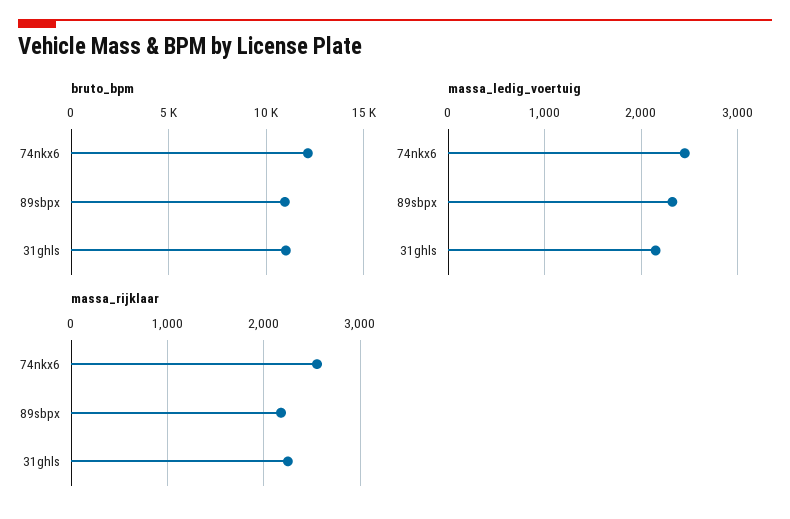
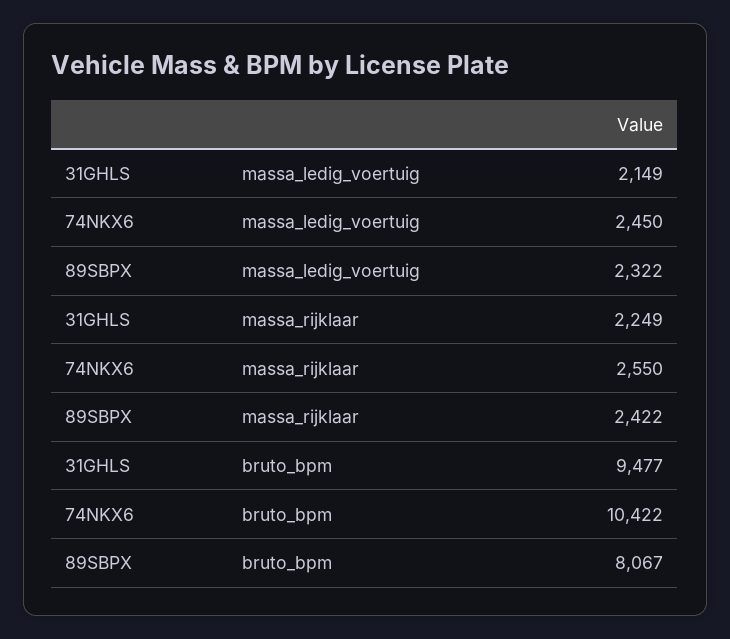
bruto_bpm, 74nkx6: 12000 -> 10422
bruto_bpm, 89sbpx: 11000 -> 8067
bruto_bpm, 31ghls: 11000 -> 9477
massa_rijklaar, 89sbpx: 2200 -> 2422

